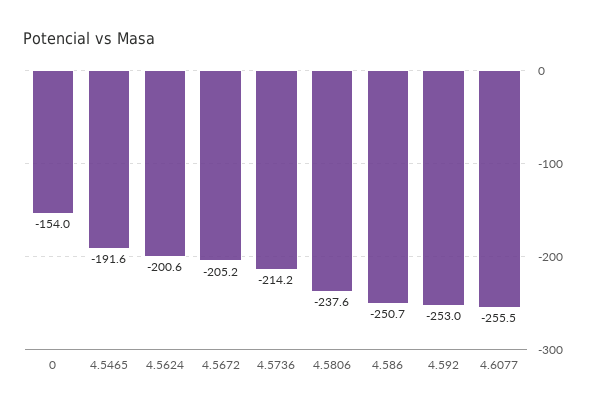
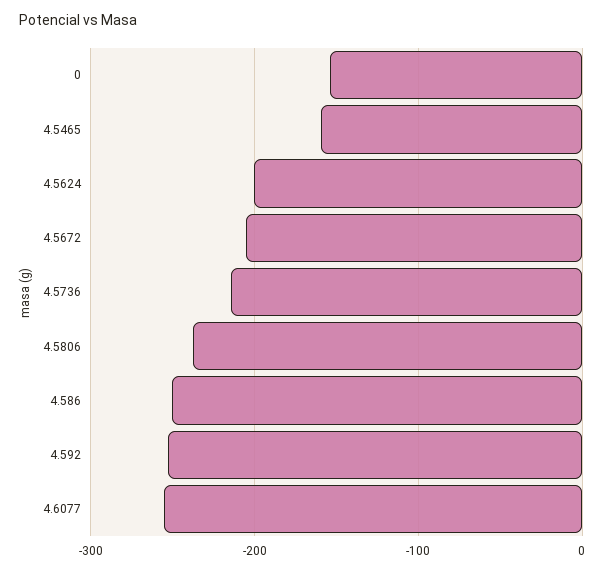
4.5465: -191.6 -> -160

